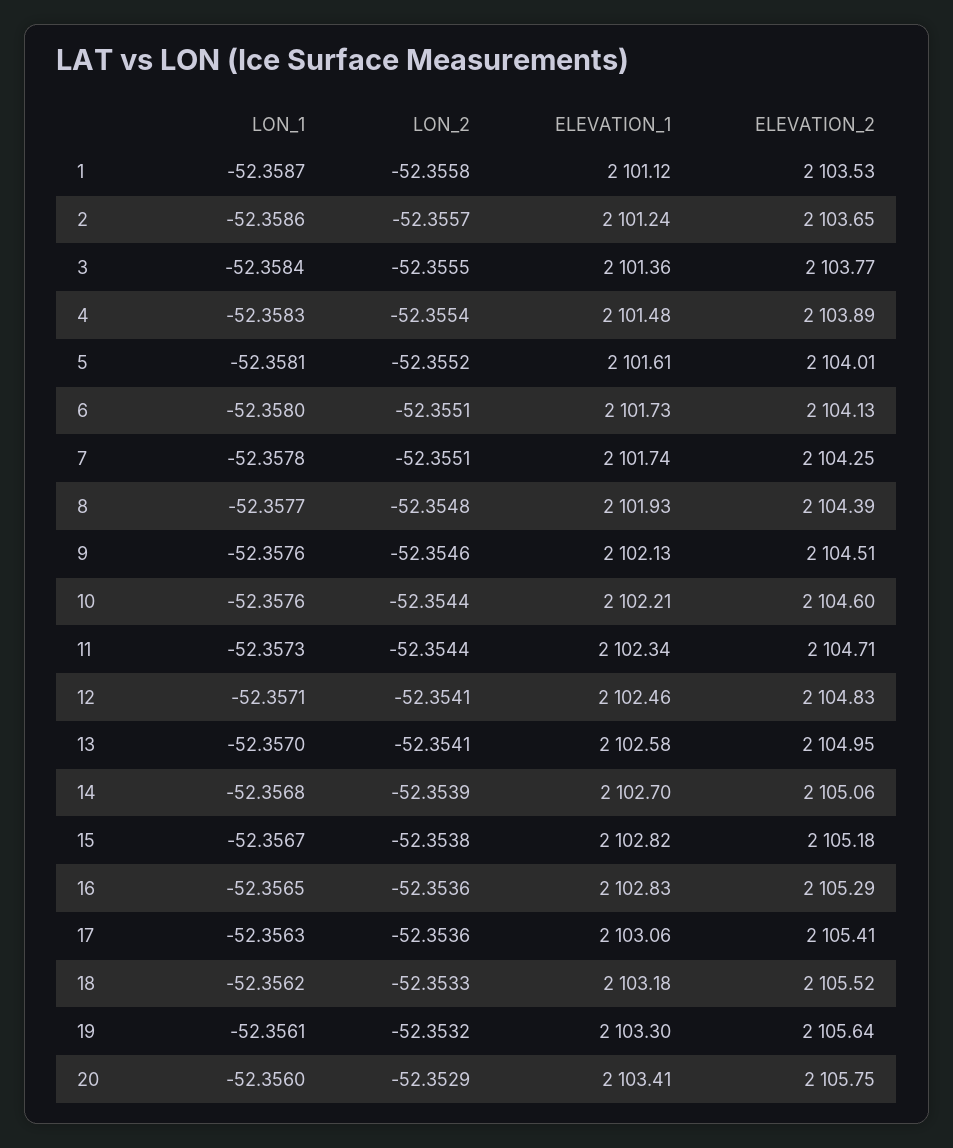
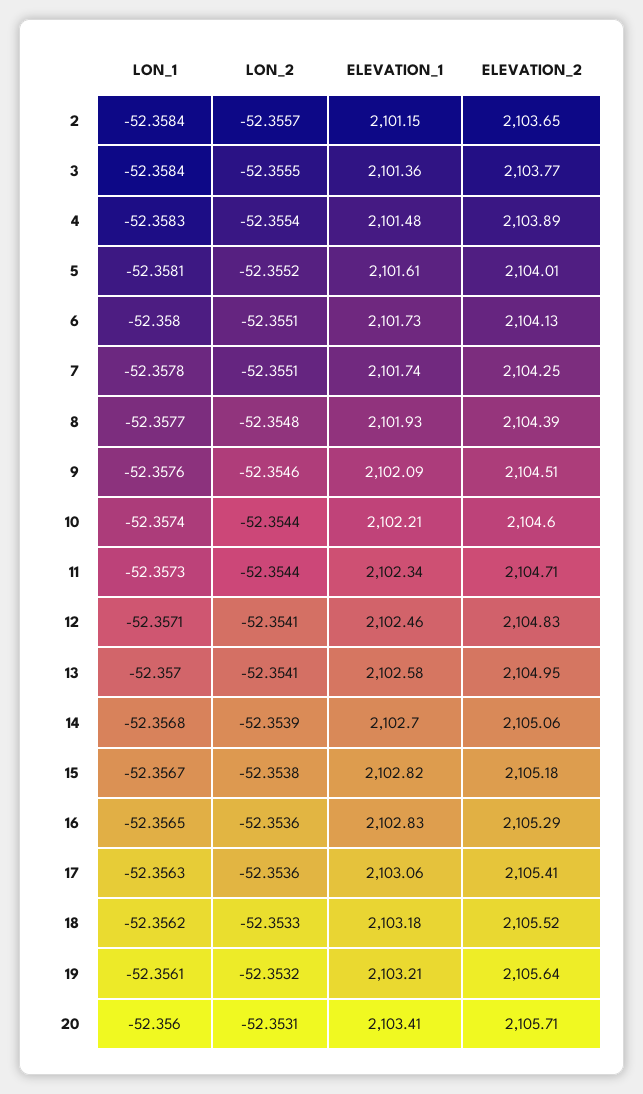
LON_1, 1: -52.3587 -> none
LON_2, 1: -52.3558 -> none
ELEVATION_1, 1: 2101.12 -> none
ELEVATION_2, 1: 2103.53 -> none
LON_1, 2: -52.3586 -> -52.3584
ELEVATION_1, 2: 2101.24 -> 2101.15
ELEVATION_1, 9: 2102.13 -> 2102.09
LON_1, 10: -52.3576 -> -52.3574
ELEVATION_1, 19: 2103.3 -> 2103.21
LON_2, 20: -52.3529 -> -52.3531
ELEVATION_2, 20: 2105.75 -> 2105.71

